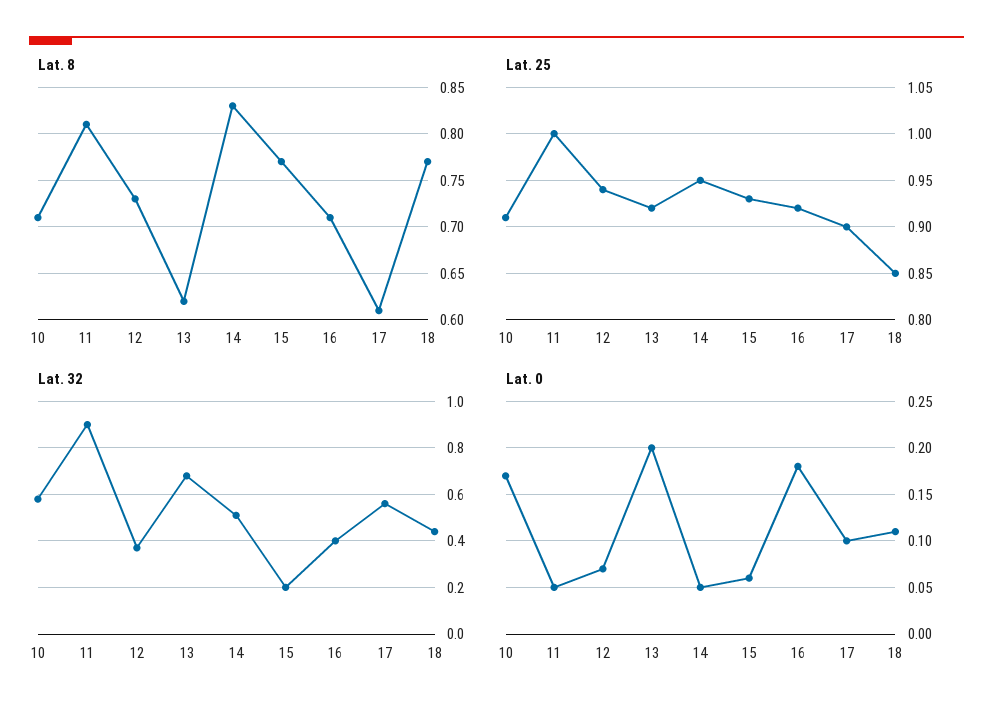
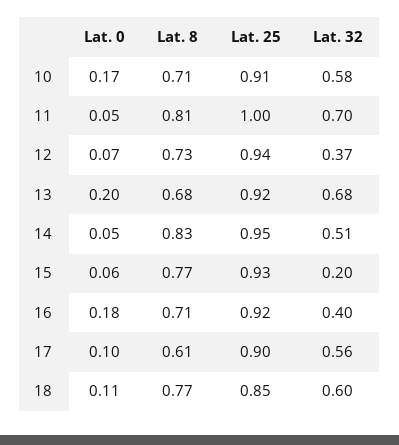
Lat. 8, 13: 0.62 -> 0.68
Lat. 32, 11: 0.9 -> 0.7
Lat. 32, 18: 0.45 -> 0.6

